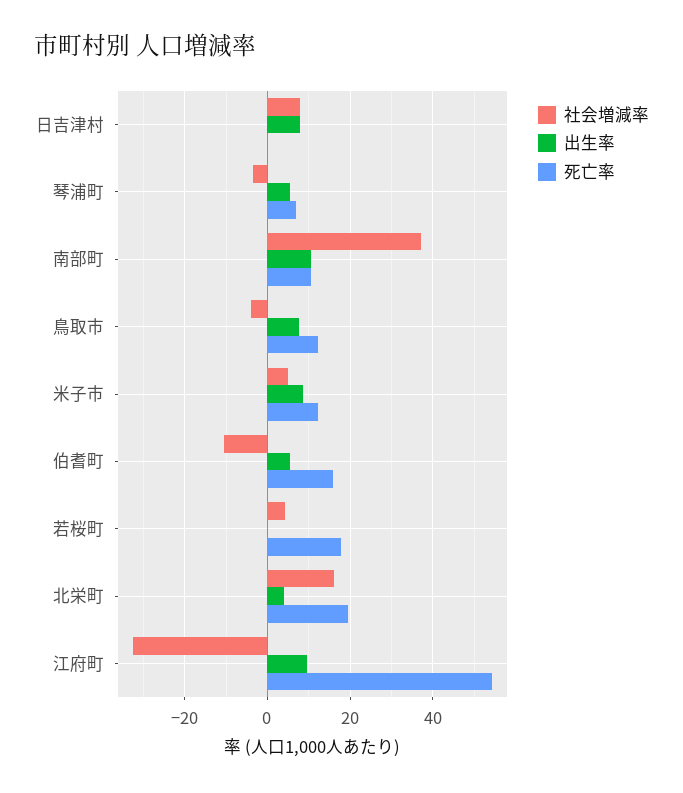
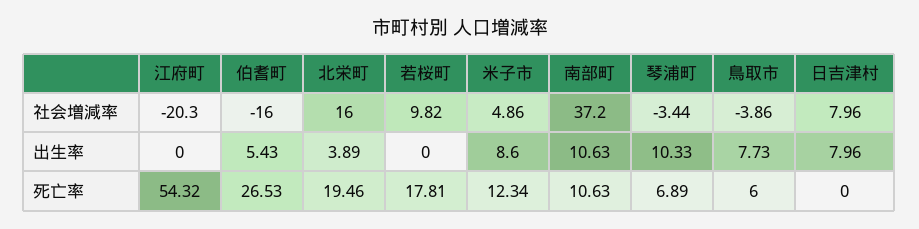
出生率, 琴浦町: 6 -> 10.33
死亡率, 鳥取市: 12 -> 6
社会増減率, 伯耆町: -10 -> -16
死亡率, 伯耆町: 16 -> 26.53
社会増減率, 若桜町: 4 -> 9.82
社会増減率, 江府町: -32 -> -20.3
出生率, 江府町: 10 -> 0

